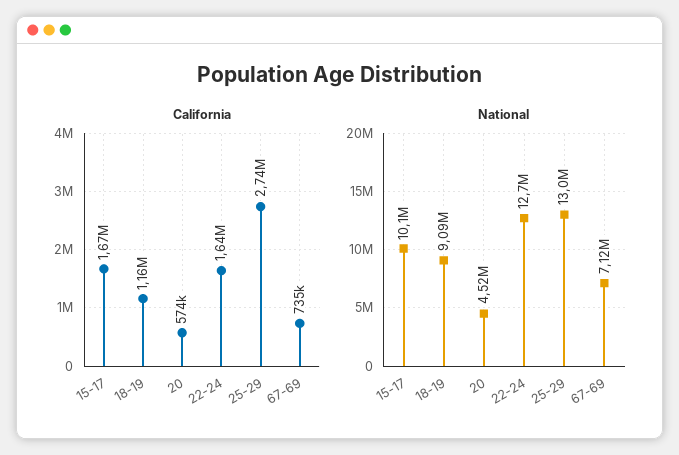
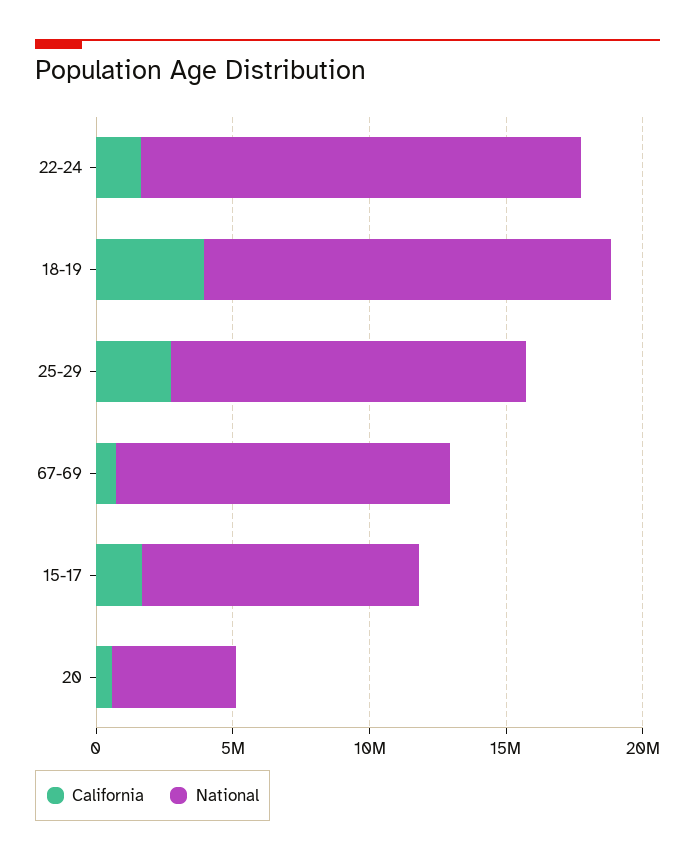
California, 18-19: 1160000 -> 4000000
National, 18-19: 9090000 -> 15000000
National, 22-24: 12700000 -> 16000000
National, 67-69: 7120000 -> 12000000

